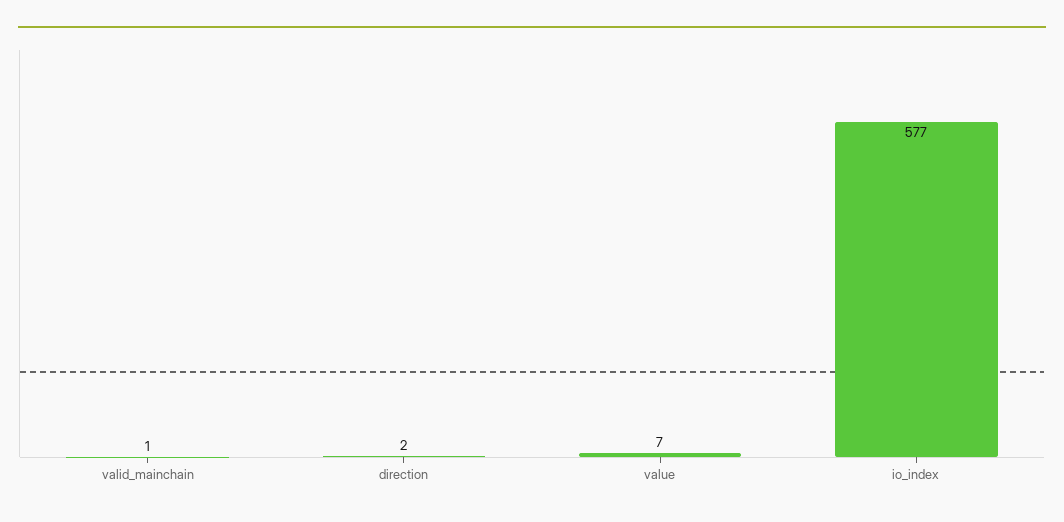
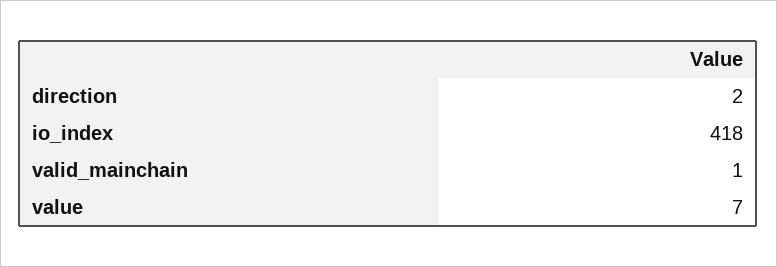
io_index: 577 -> 418

